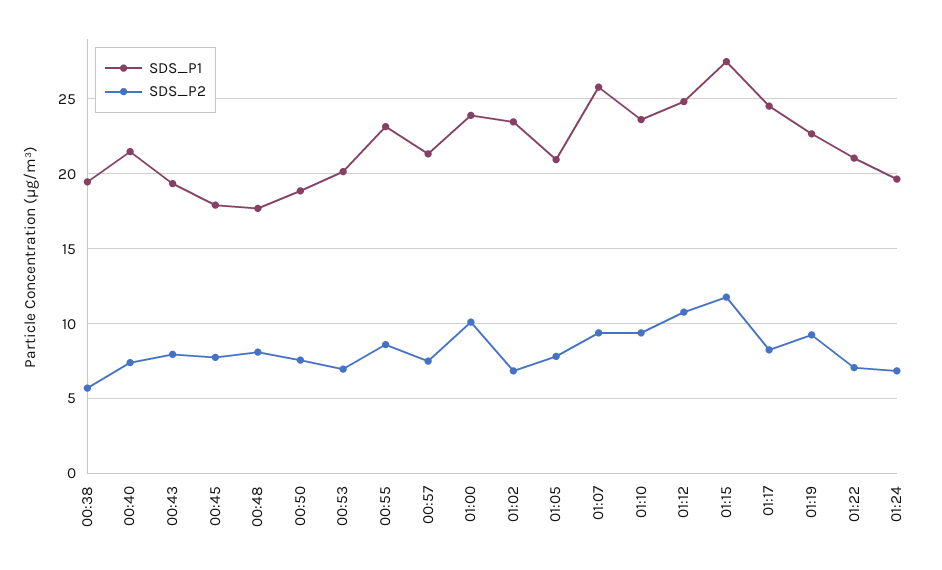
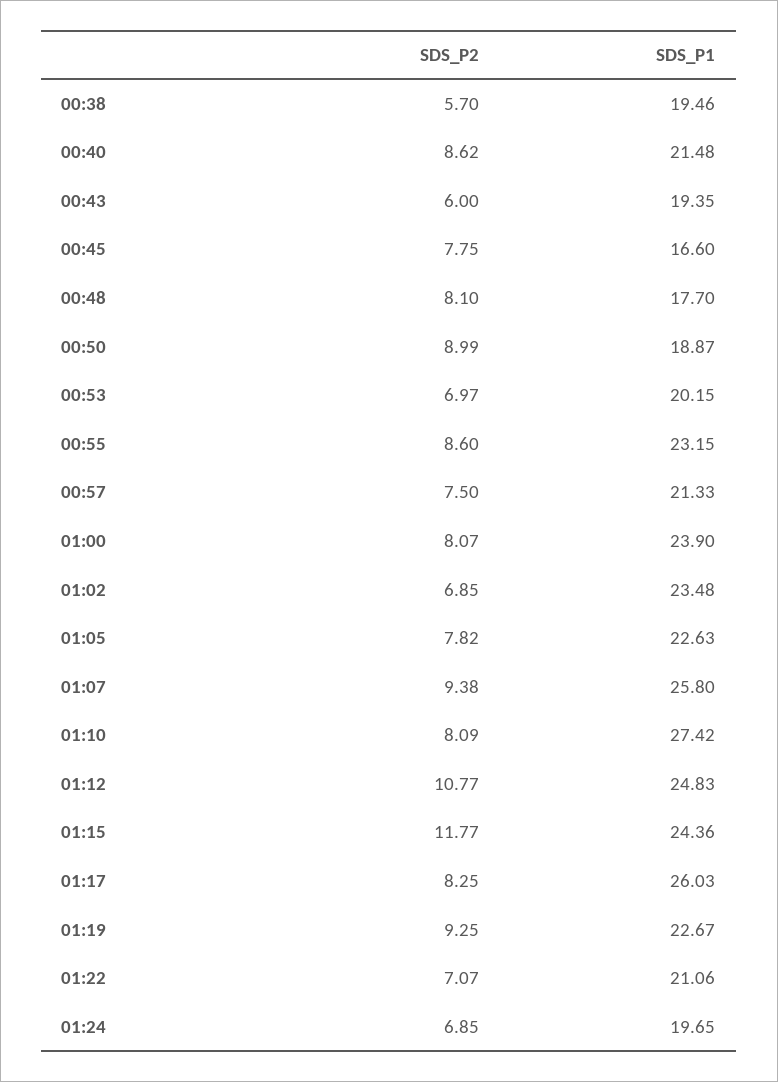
SDS_P2, 00:40: 7.5 -> 8.62
SDS_P2, 00:43: 8 -> 6
SDS_P1, 00:45: 18 -> 16.6
SDS_P2, 00:50: 7.5 -> 8.99
SDS_P2, 01:00: 10 -> 8.07
SDS_P1, 01:05: 21 -> 22.63
SDS_P1, 01:10: 23.5 -> 27.42
SDS_P2, 01:10: 9.5 -> 8.09
SDS_P1, 01:15: 27.5 -> 24.36
SDS_P1, 01:17: 24.5 -> 26.03

